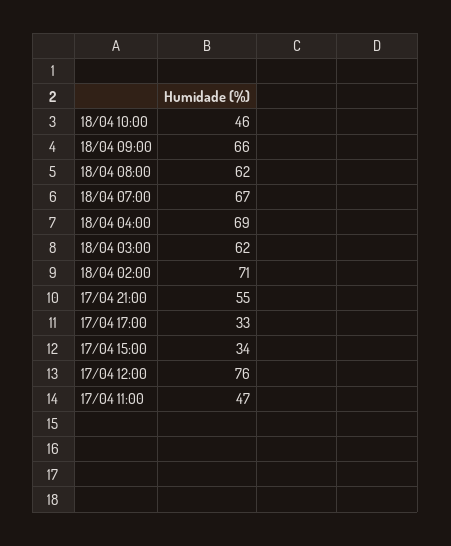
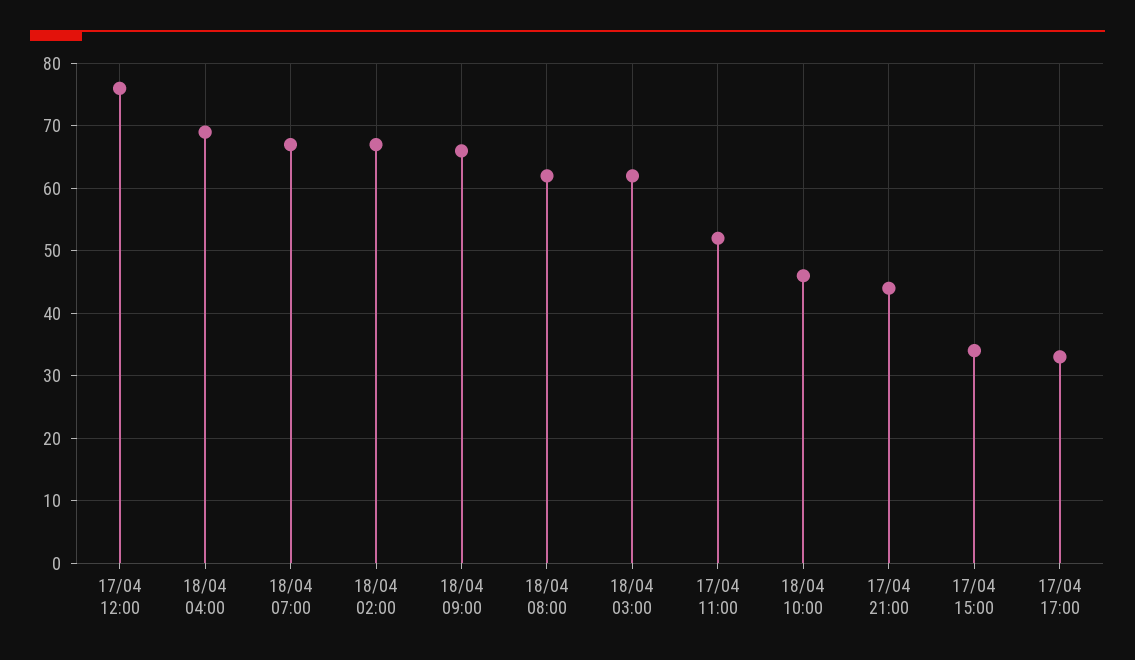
18/04 02:00: 71 -> 67
17/04 21:00: 55 -> 44
17/04 11:00: 47 -> 52

